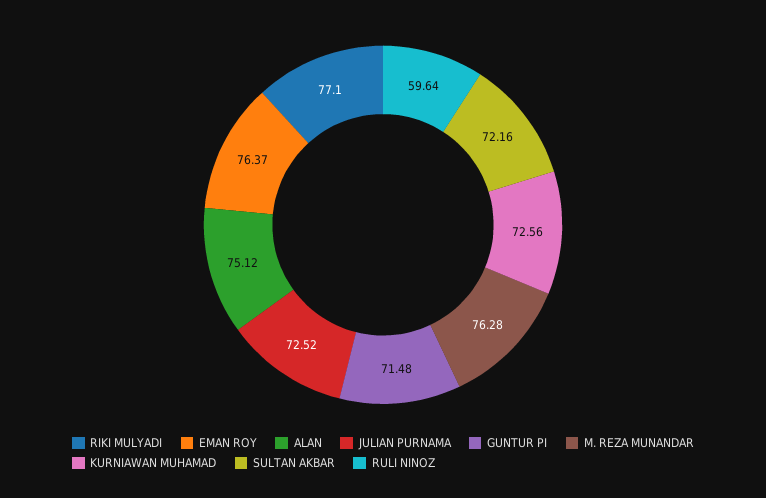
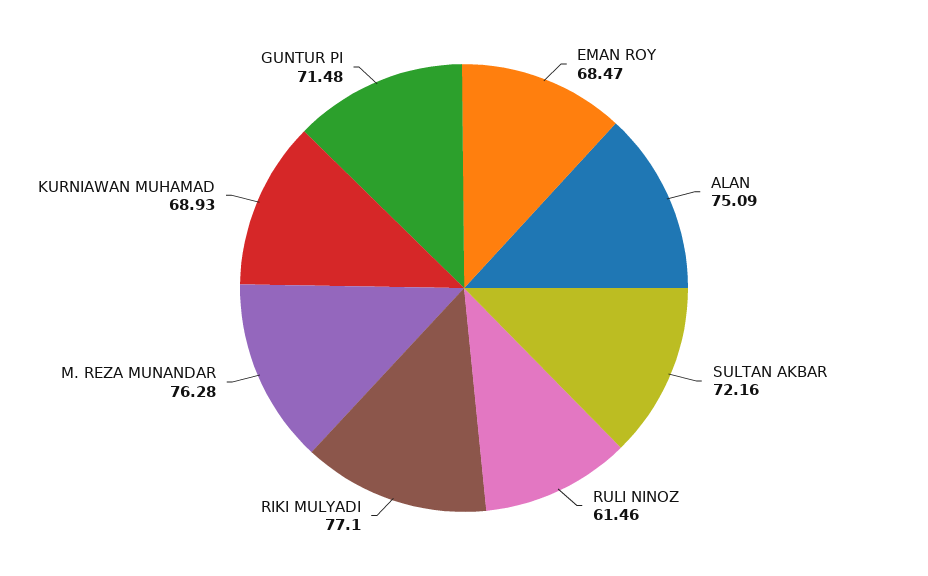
EMAN ROY: 76.37 -> 68.47
ALAN: 75.12 -> 75.09
JULIAN PURNAMA: 72.52 -> none
KURNIAWAN MUHAMAD: 72.56 -> 68.93
RULI NINOZ: 59.64 -> 61.46

